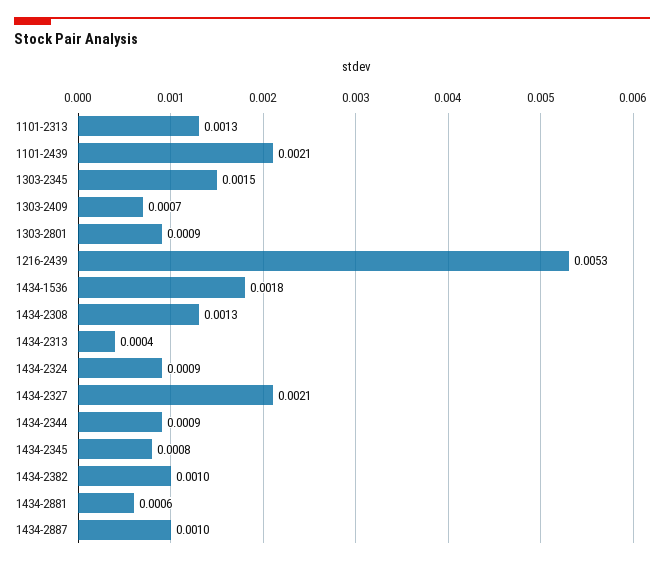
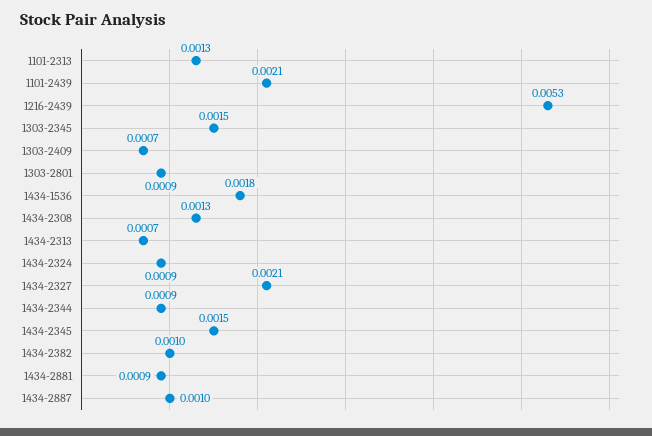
1434-2313: 0.0004 -> 0.0007
1434-2345: 0.0008 -> 0.0015
1434-2881: 0.0006 -> 0.0009

